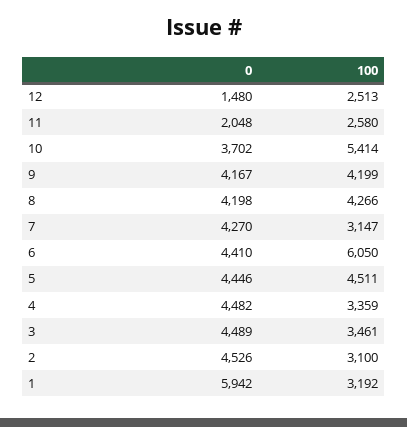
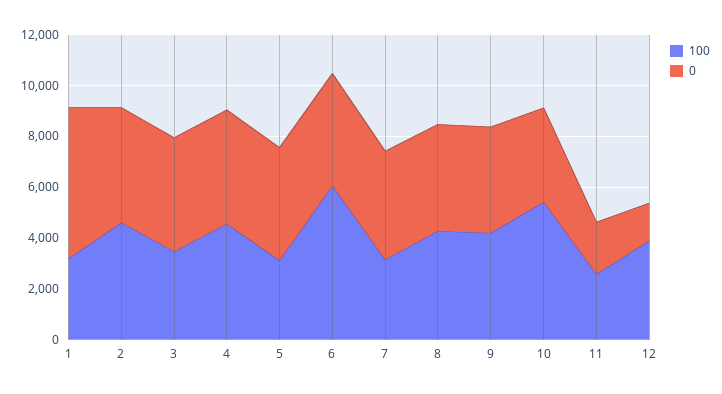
100, 12: 2513 -> 4000
100, 5: 4511 -> 3000
100, 4: 3359 -> 4500
100, 2: 3100 -> 4500

